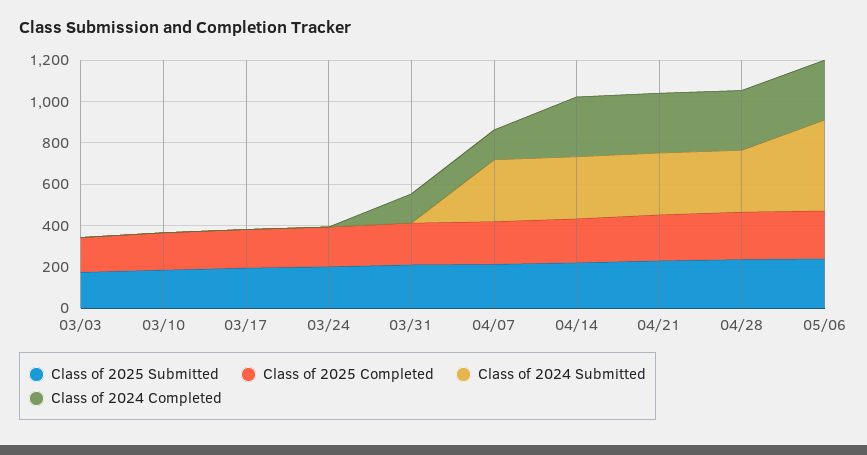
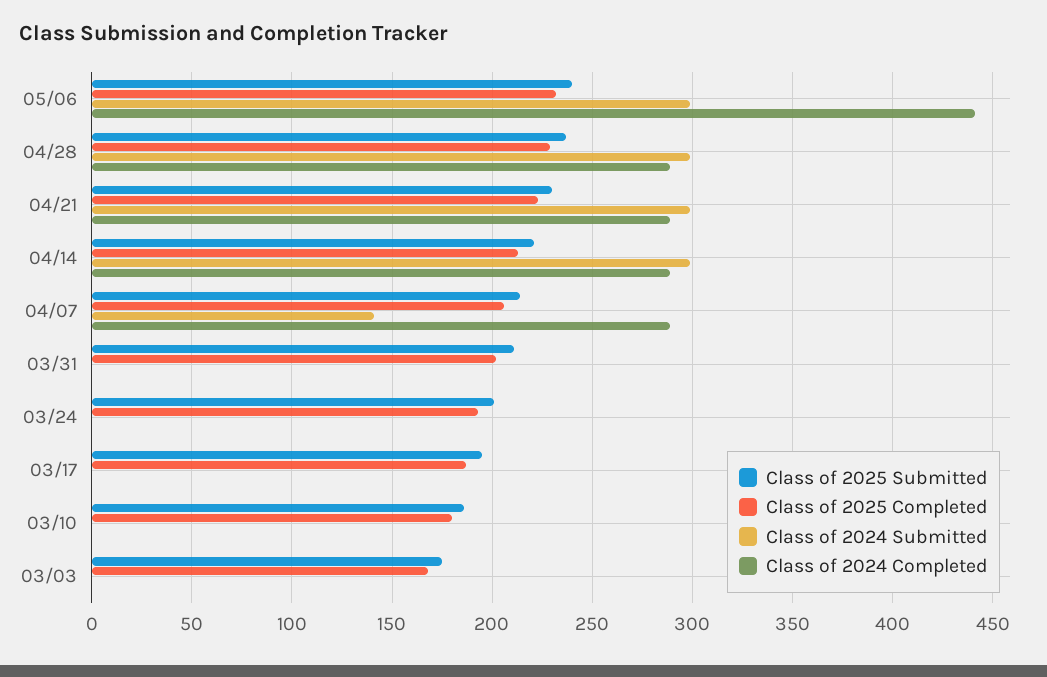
Class of 2024 Completed, 03/31: 150 -> 0
Class of 2024 Submitted, 04/07: 300 -> 140
Class of 2024 Completed, 04/07: 150 -> 290
Class of 2024 Submitted, 05/06: 450 -> 300
Class of 2024 Completed, 05/06: 300 -> 440

